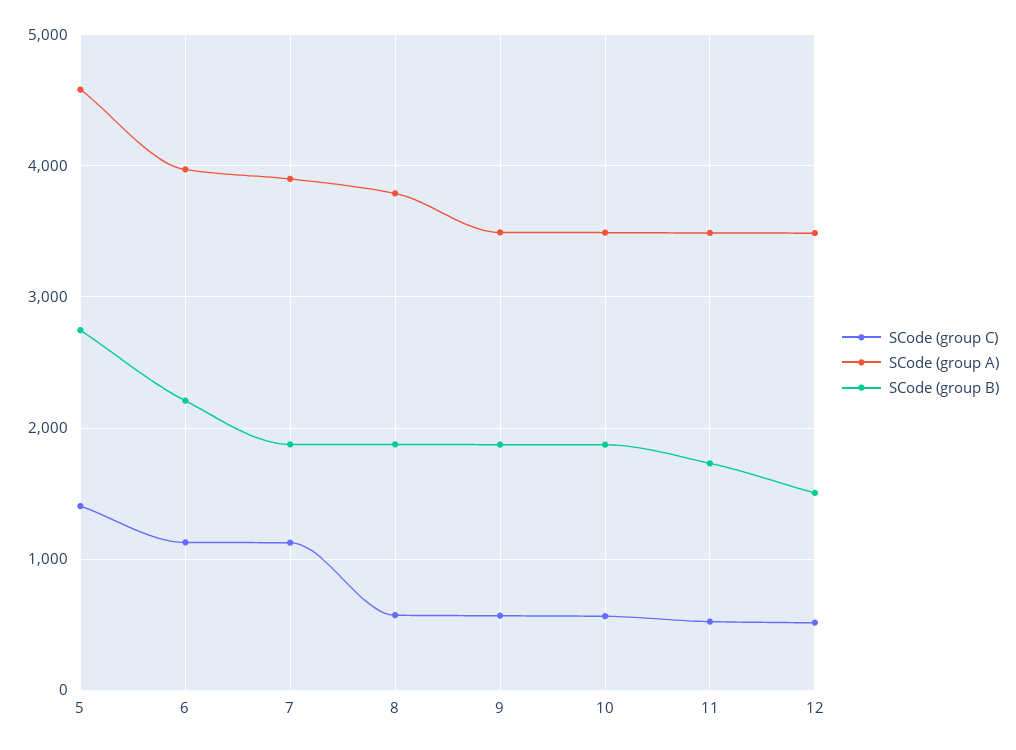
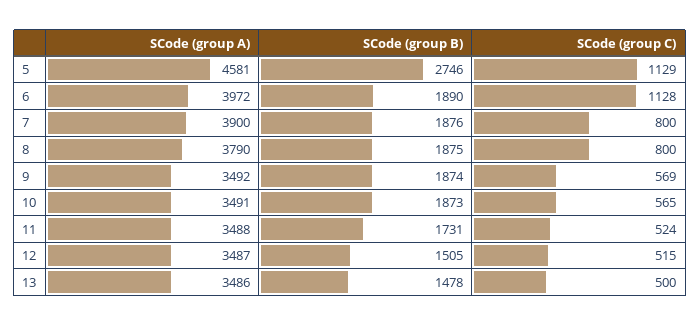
SCode (group C), 5: 1400 -> 1129
SCode (group B), 6: 2200 -> 1890
SCode (group C), 7: 1100 -> 800
SCode (group C), 8: 600 -> 800
SCode (group A), 13: none -> 3486
SCode (group B), 13: none -> 1478
SCode (group C), 13: none -> 500

